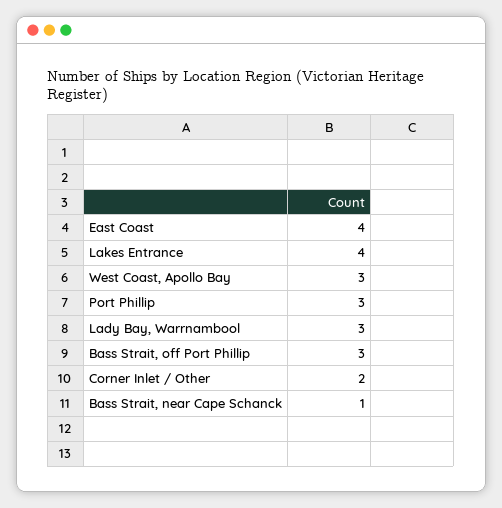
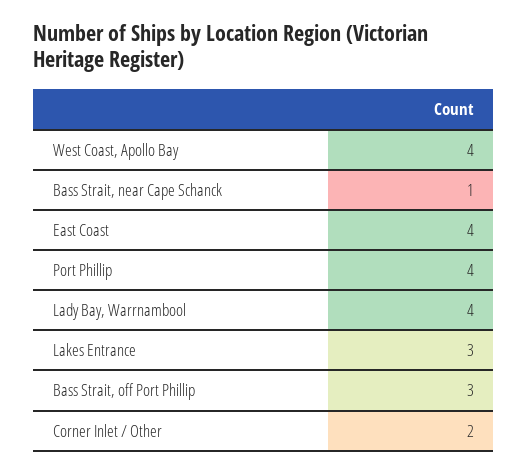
Lakes Entrance: 4 -> 3
West Coast, Apollo Bay: 3 -> 4
Port Phillip: 3 -> 4
Lady Bay, Warrnambool: 3 -> 4

